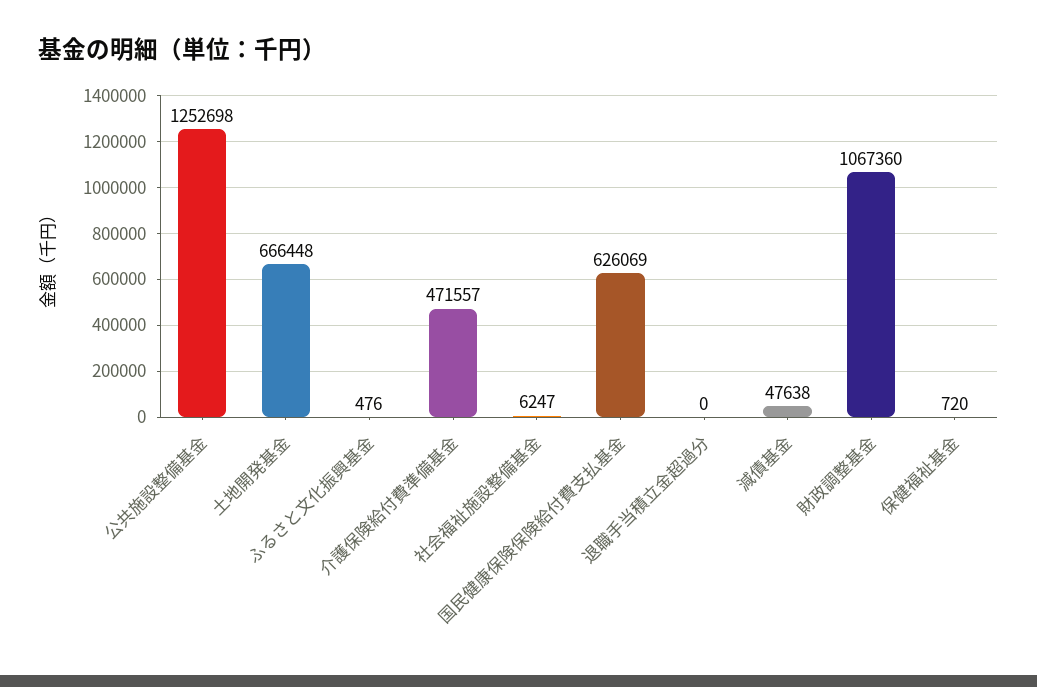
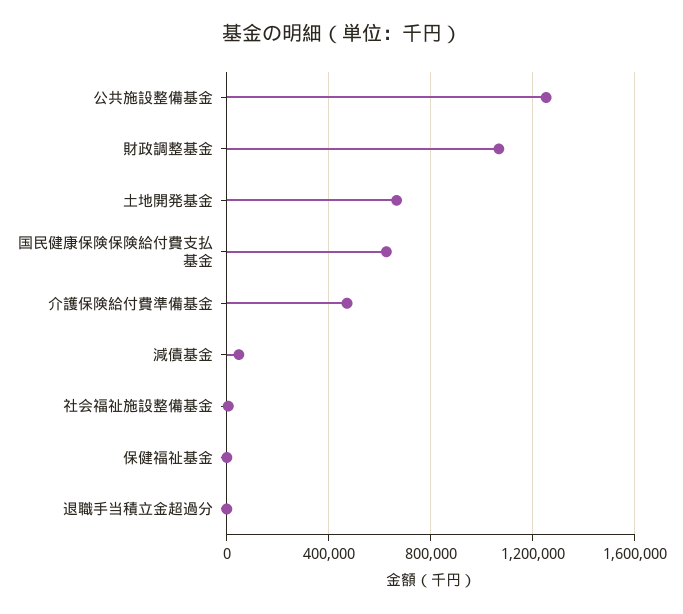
ふるさと文化振興基金: 476 -> none

